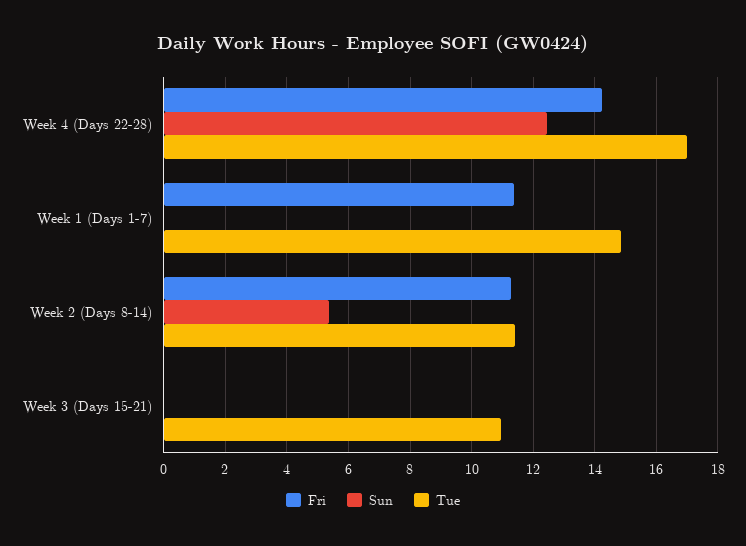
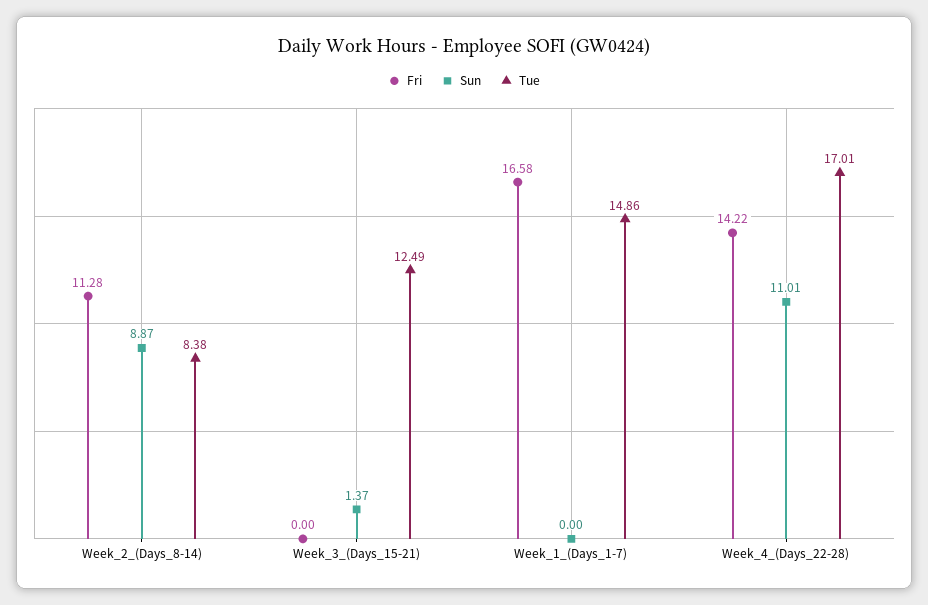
Sun, Week 4 (Days 22-28): 12.4 -> 11.01
Fri, Week 1 (Days 1-7): 11.4 -> 16.58
Sun, Week 2 (Days 8-14): 5.4 -> 8.87
Tue, Week 2 (Days 8-14): 11.4 -> 8.38
Sun, Week 3 (Days 15-21): 0 -> 1.37
Tue, Week 3 (Days 15-21): 11 -> 12.49

